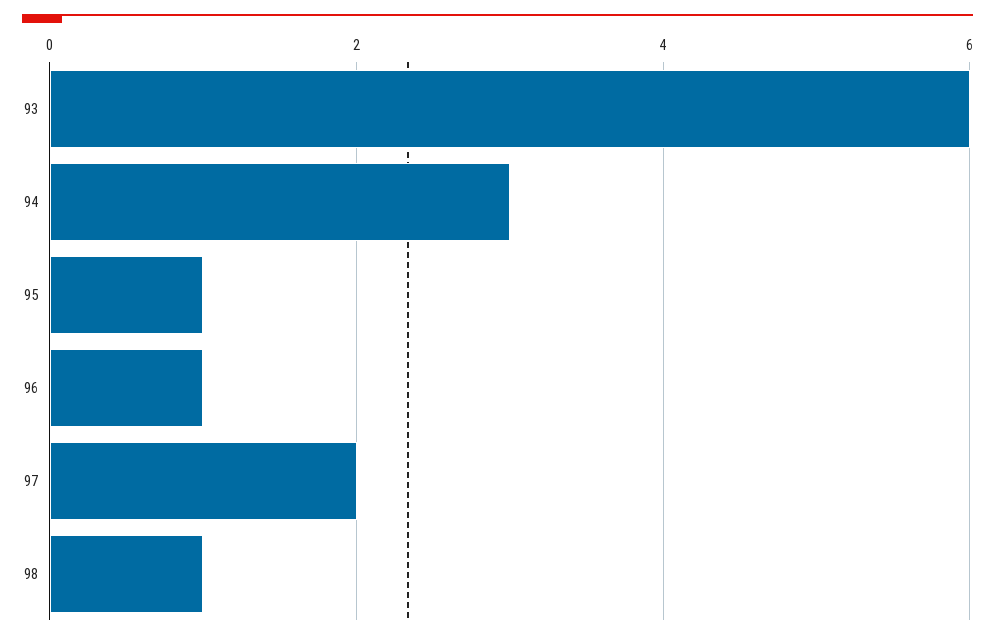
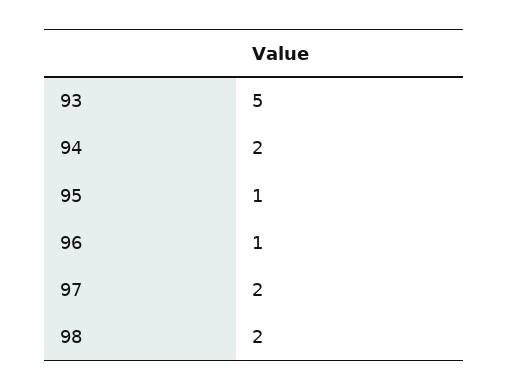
93: 6 -> 5
94: 3 -> 2
98: 1 -> 2

